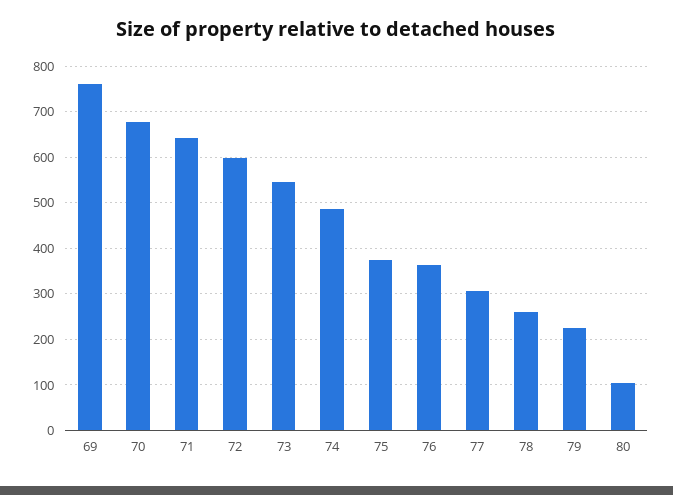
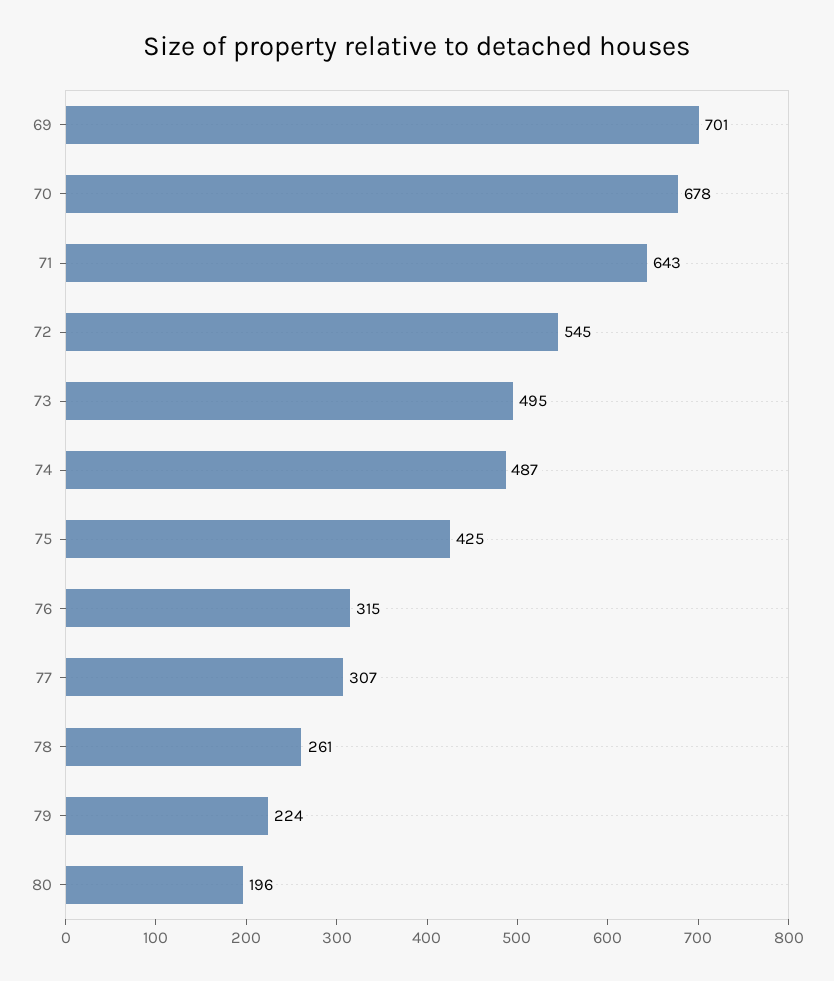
69: 760 -> 701
72: 600 -> 545
73: 540 -> 495
75: 380 -> 425
76: 360 -> 315
80: 100 -> 196

